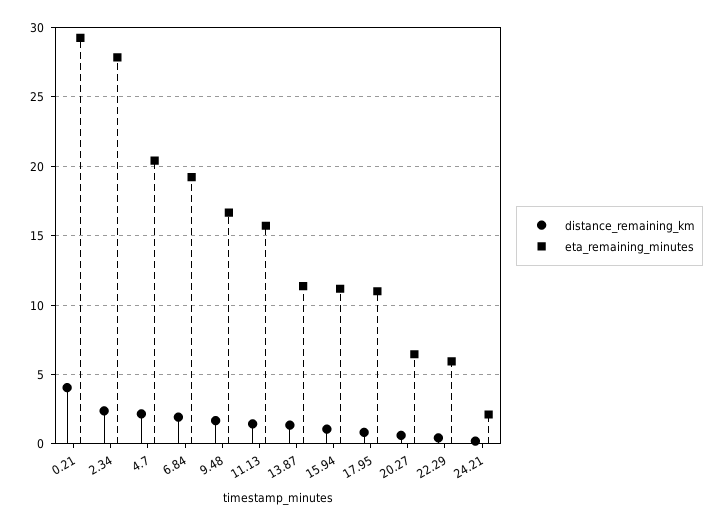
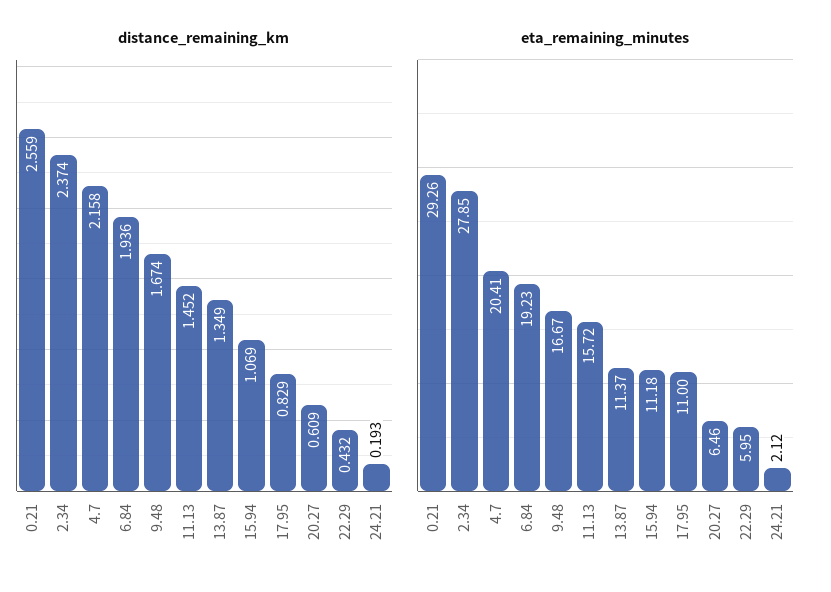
distance_remaining_km, 0.21: 4 -> 2.559

